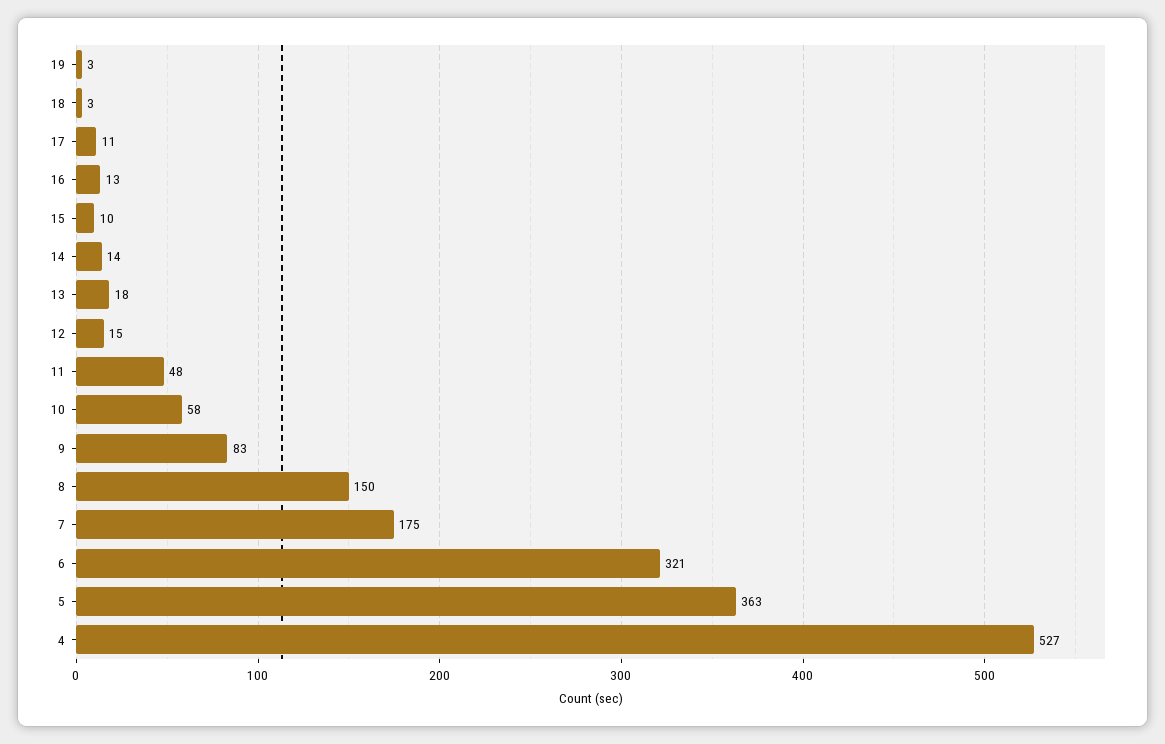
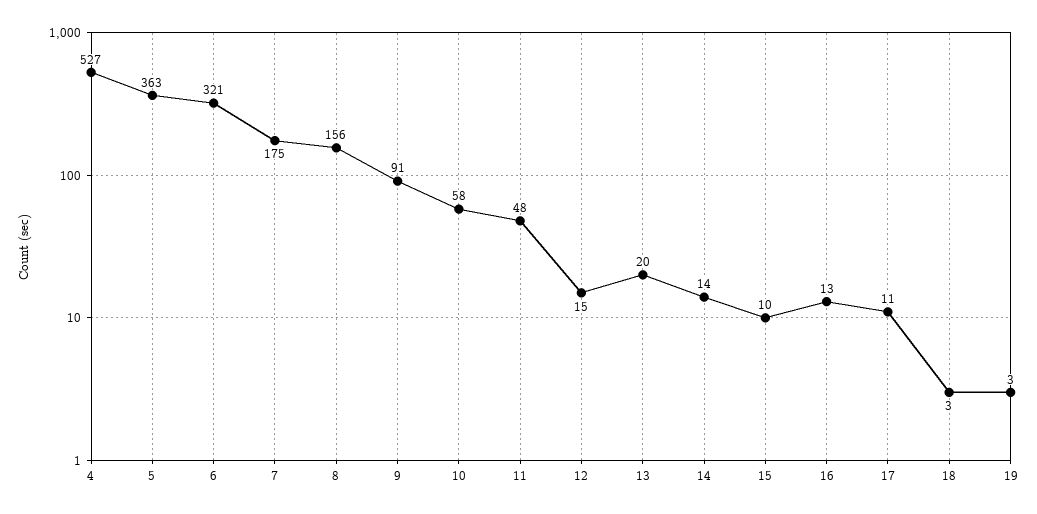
13: 18 -> 20
9: 83 -> 91
8: 150 -> 156

